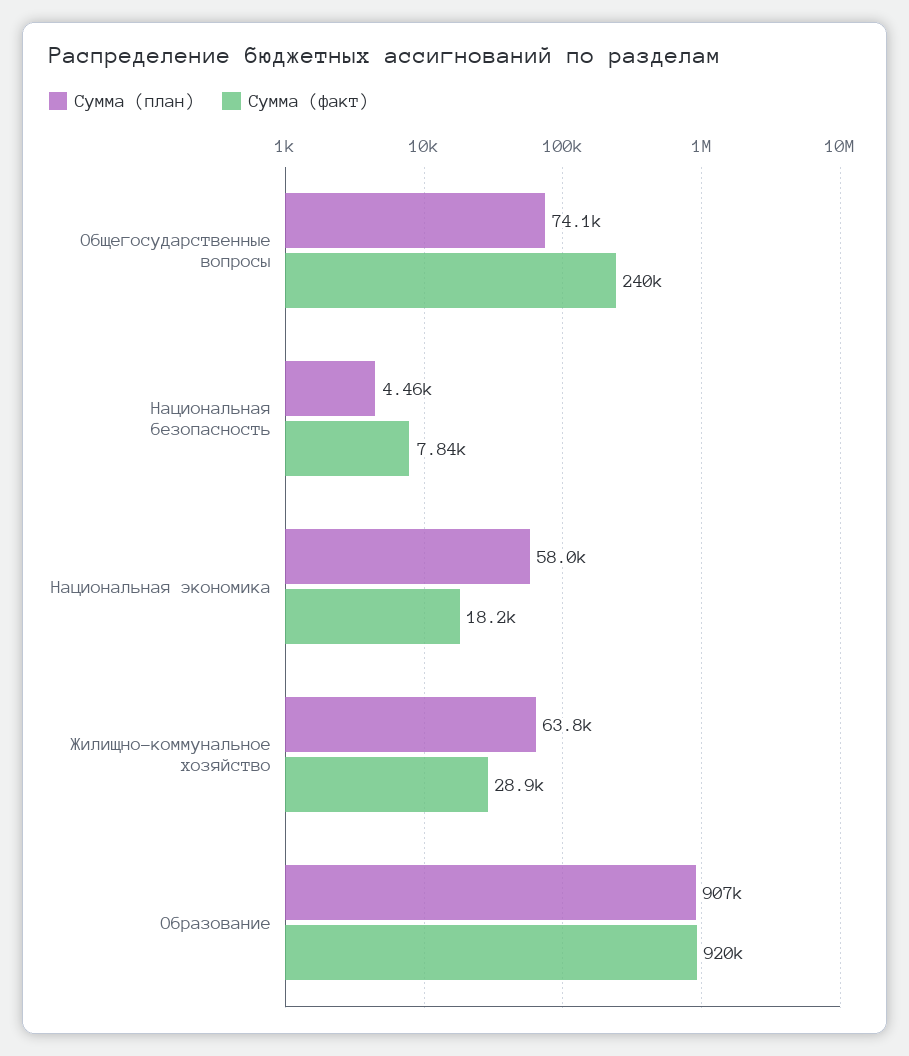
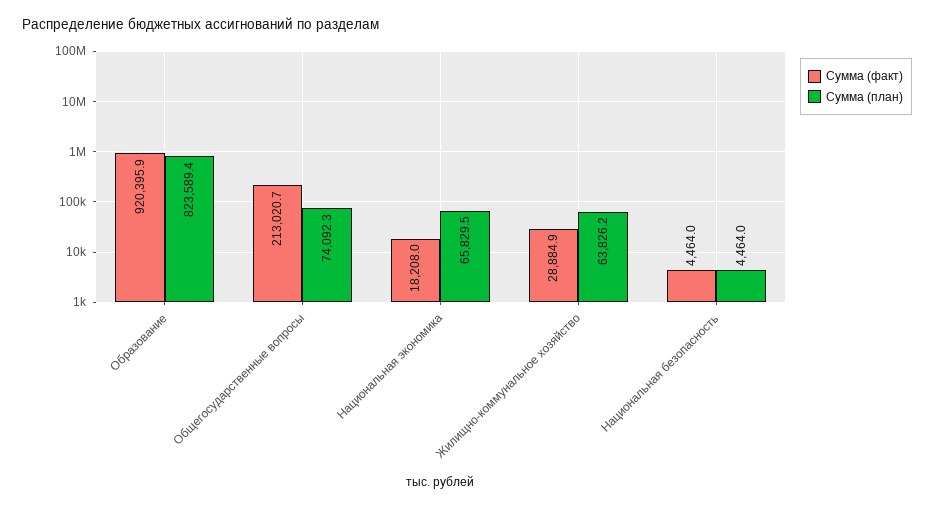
Сумма (факт), Общегосударственные вопросы: 240000 -> 213020.7
Сумма (факт), Национальная безопасность: 7840 -> 4464
Сумма (план), Национальная экономика: 58000 -> 65829.5
Сумма (план), Образование: 907000 -> 823589.4

